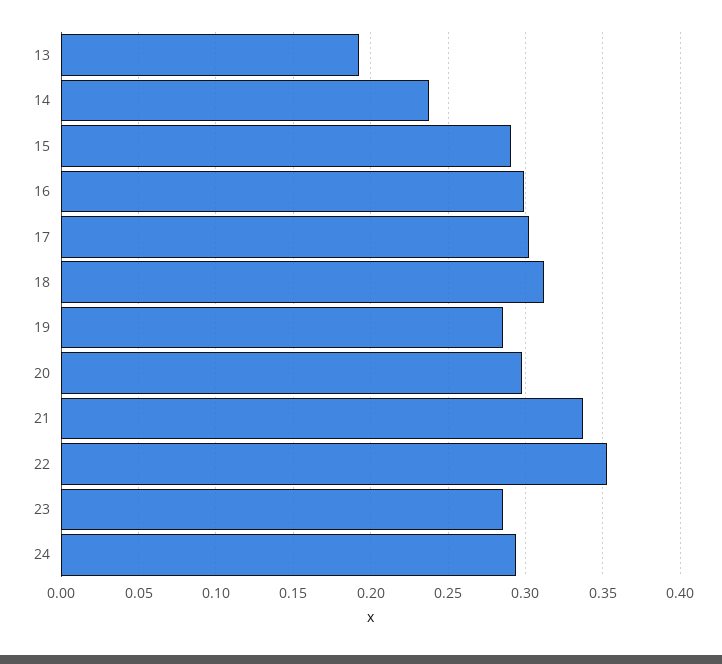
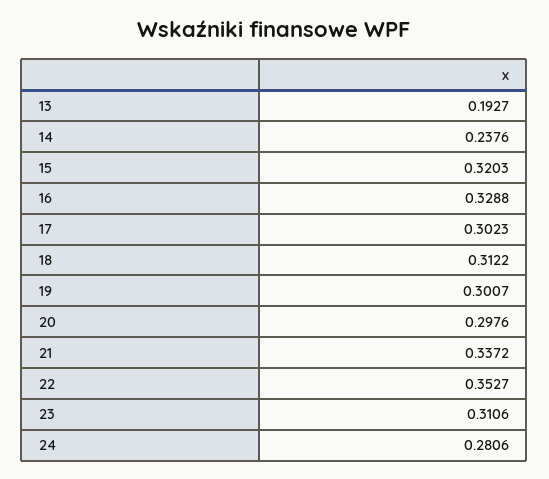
15: 0.29 -> 0.3203
16: 0.3 -> 0.3288
19: 0.285 -> 0.3007
23: 0.285 -> 0.3106
24: 0.295 -> 0.2806

